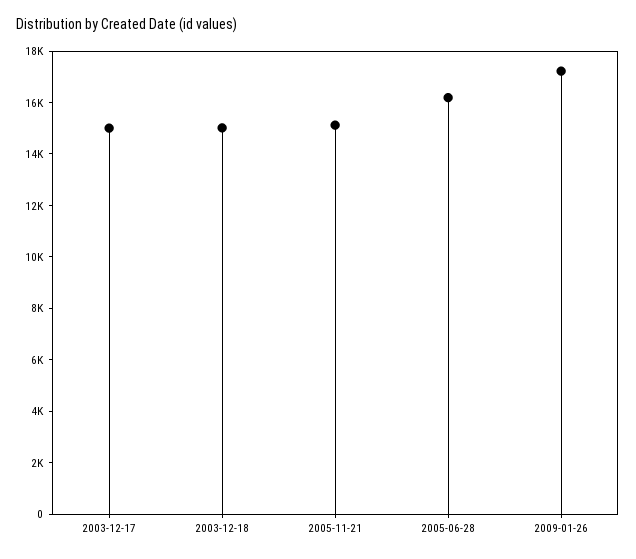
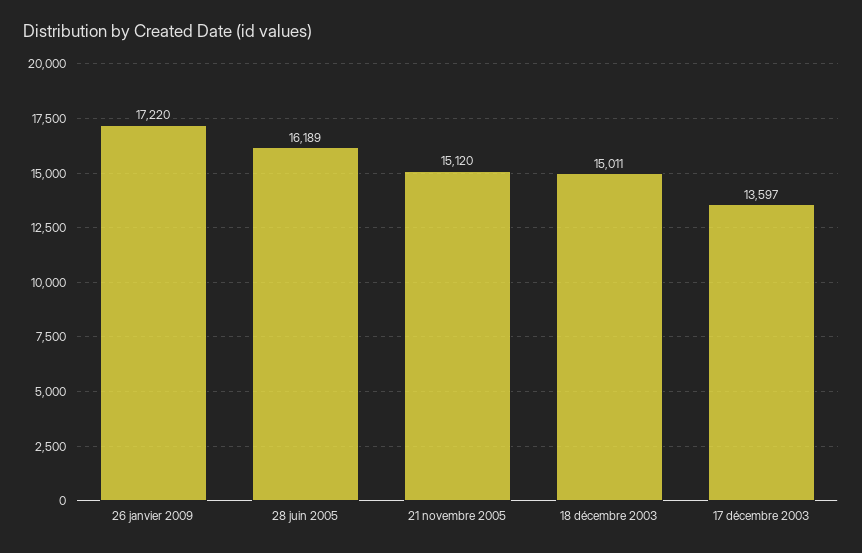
2003-12-17: 15000 -> 13597

